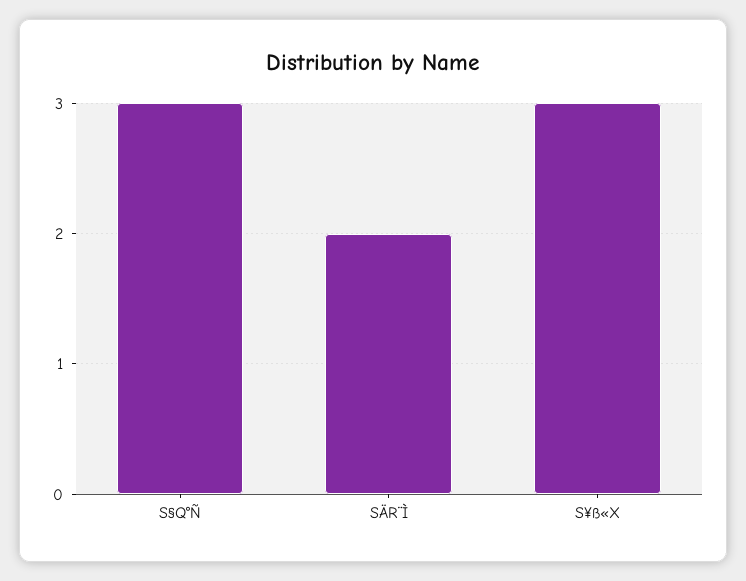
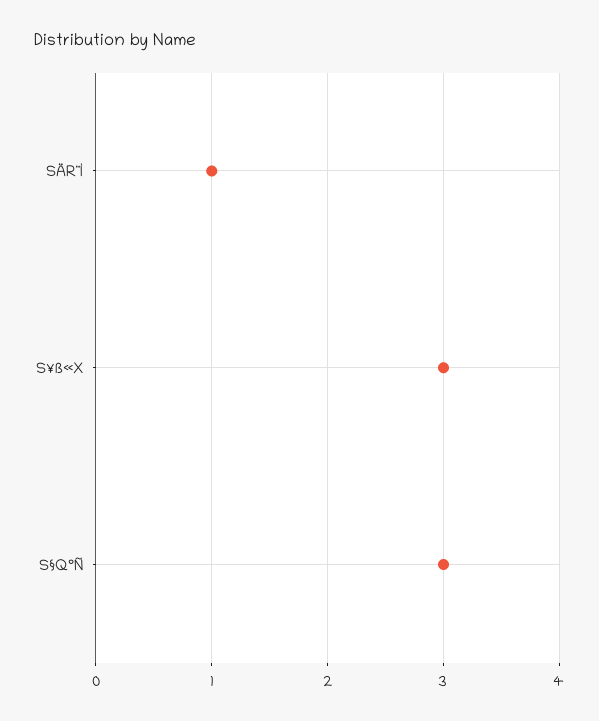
SÄR¨Ì: 2 -> 1

